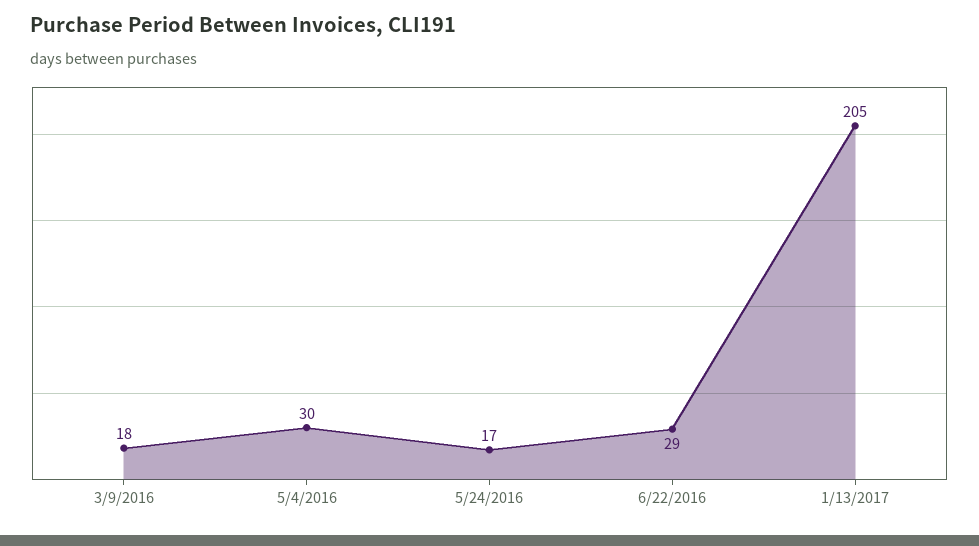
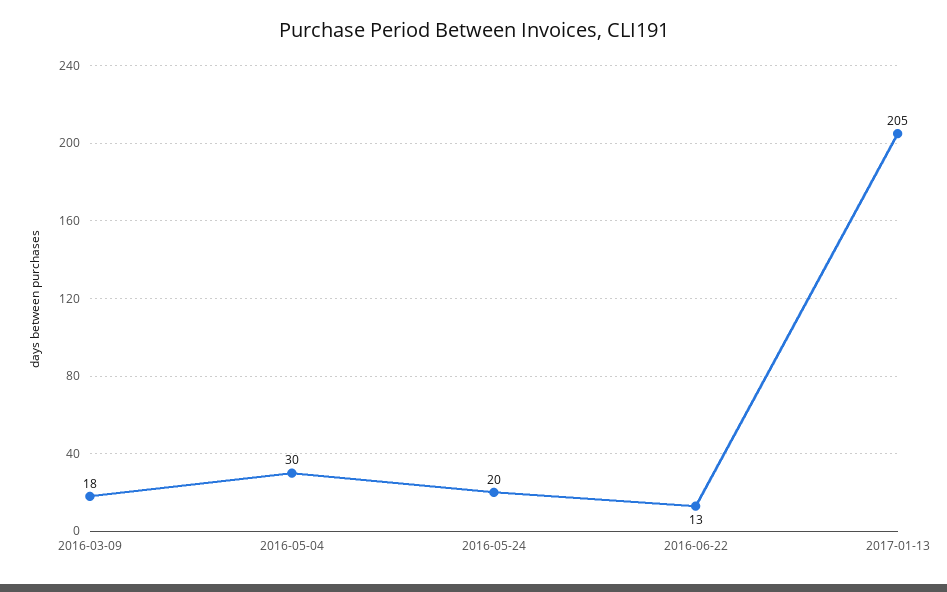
5/24/2016: 17 -> 20
6/22/2016: 29 -> 13

